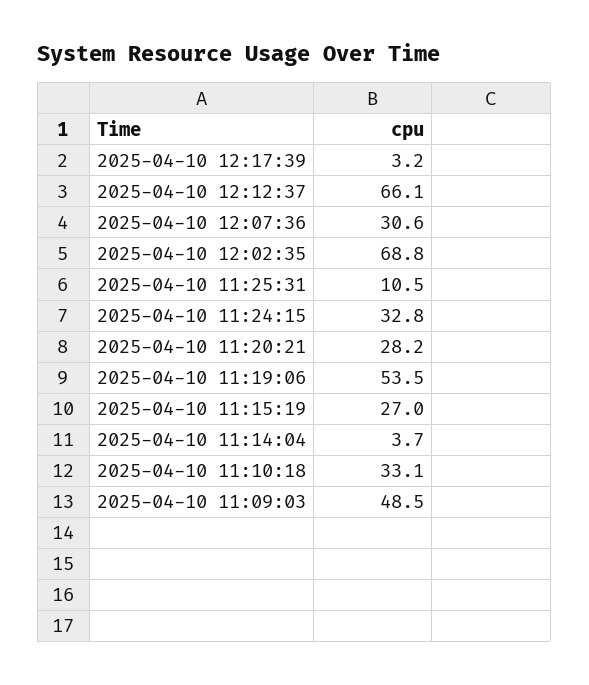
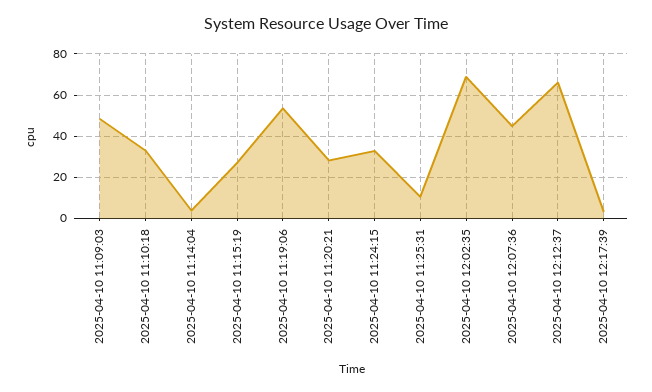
2025-04-10 12:07:36: 30.6 -> 45

